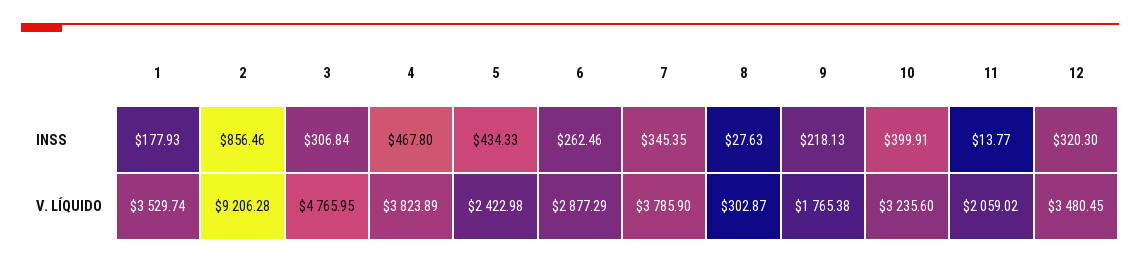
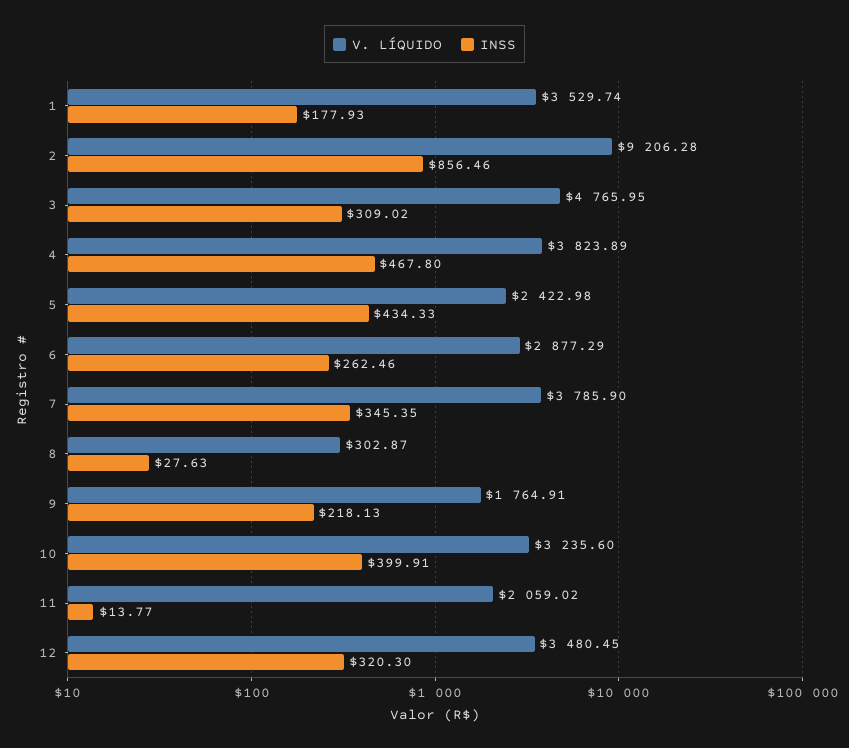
INSS, 3: 306.84 -> 309.02
V. LÍQUIDO, 9: 1765.38 -> 1764.91

